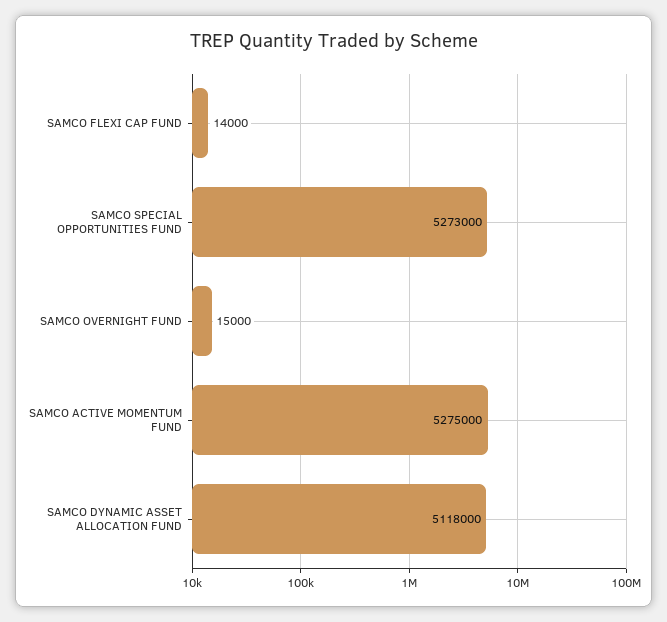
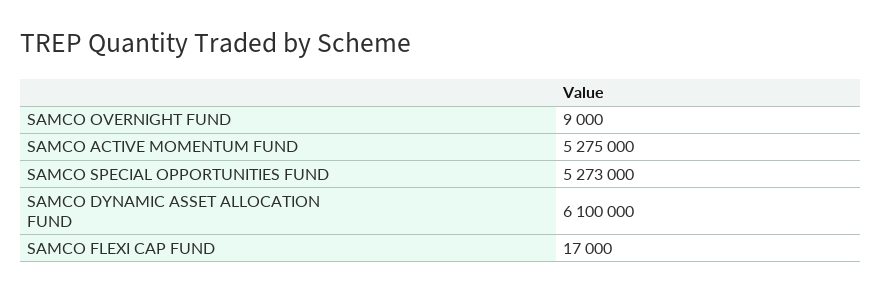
SAMCO FLEXI CAP FUND: 14000 -> 17000
SAMCO OVERNIGHT FUND: 15000 -> 9000
SAMCO DYNAMIC ASSET ALLOCATION FUND: 5118000 -> 6100000

